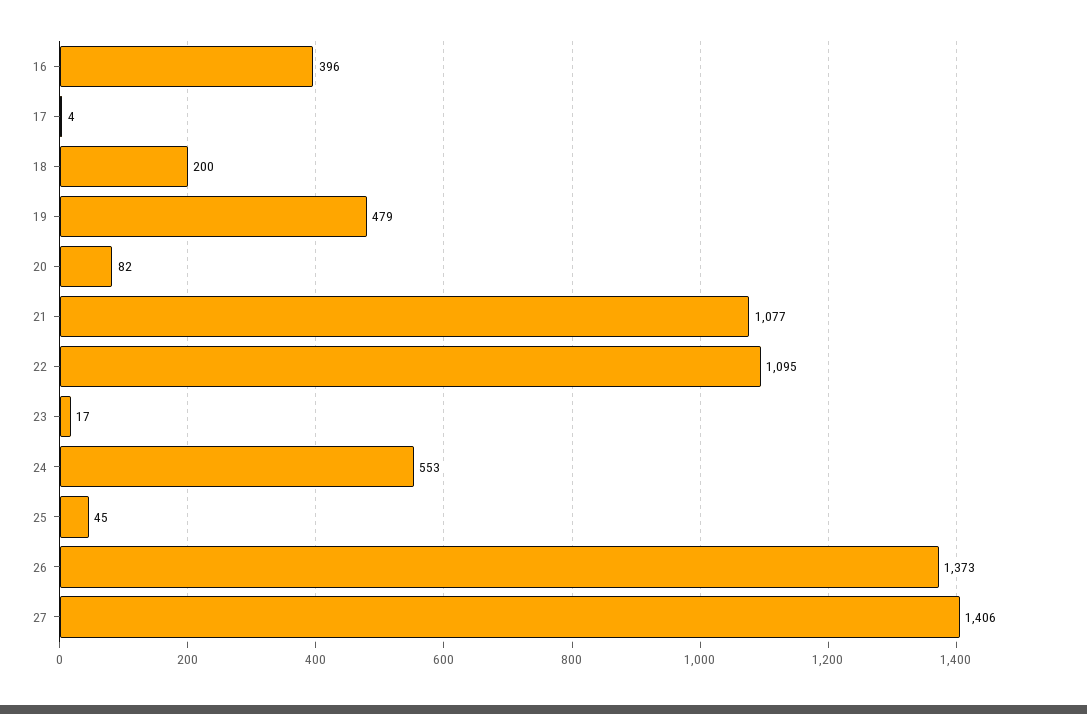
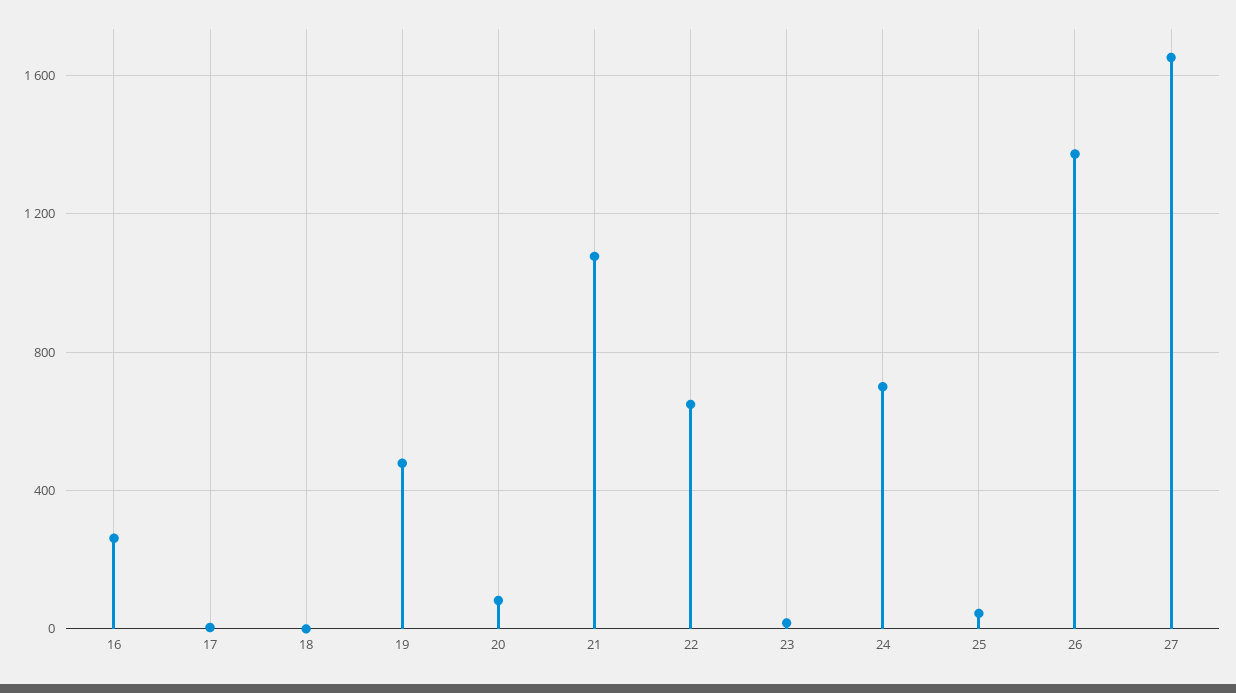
16: 396 -> 250
18: 200 -> 0
22: 1095 -> 650
24: 553 -> 700
27: 1406 -> 1650

